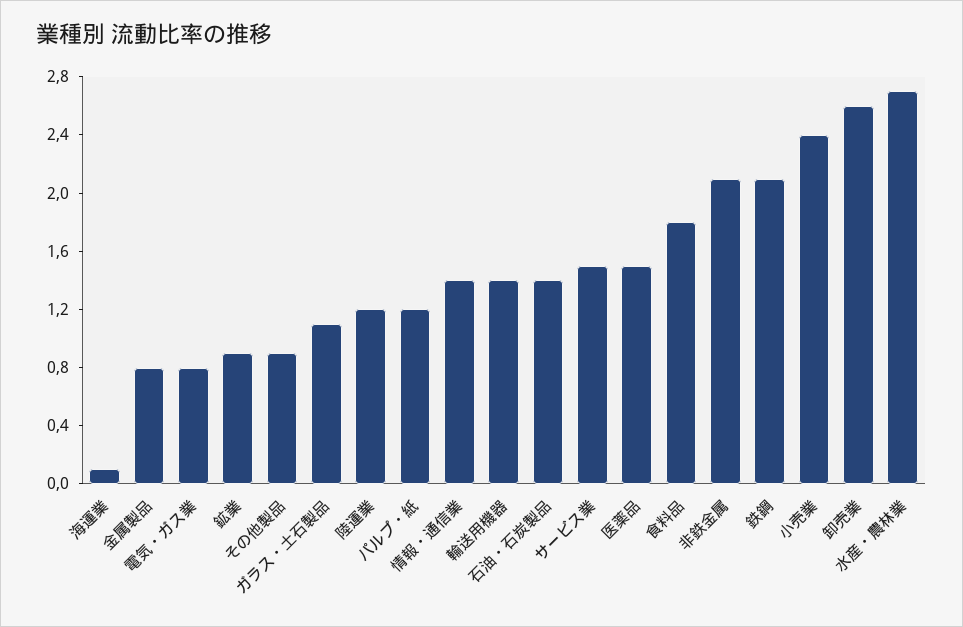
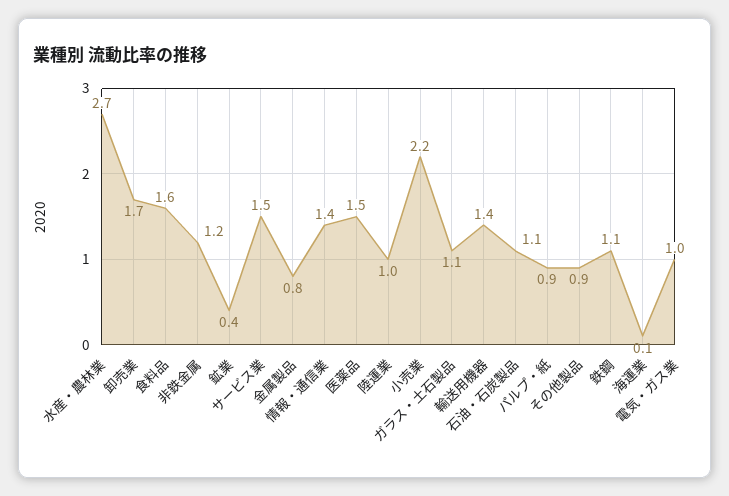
電気・ガス業: 0.8 -> 1
鉱業: 0.9 -> 0.4
陸運業: 1.2 -> 1
パルプ・紙: 1.2 -> 0.9
石油・石炭製品: 1.4 -> 1.1
食料品: 1.8 -> 1.6
非鉄金属: 2.1 -> 1.2
鉄鋼: 2.1 -> 1.1
小売業: 2.4 -> 2.2
卸売業: 2.6 -> 1.7

